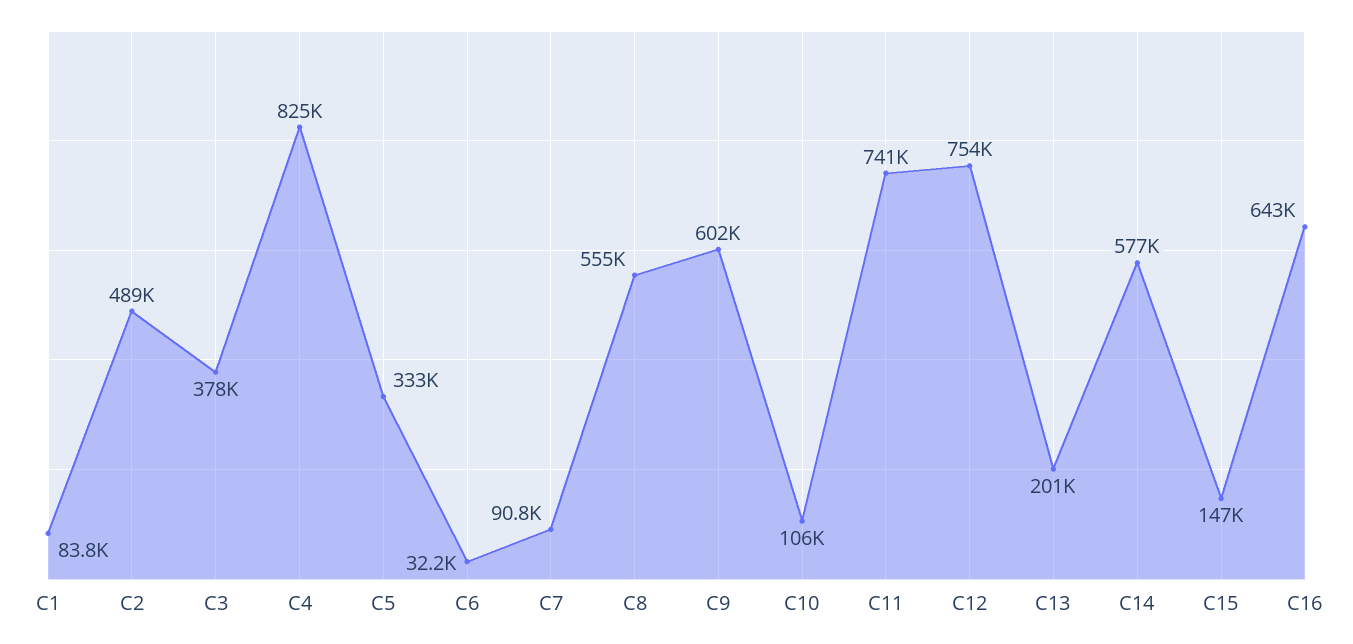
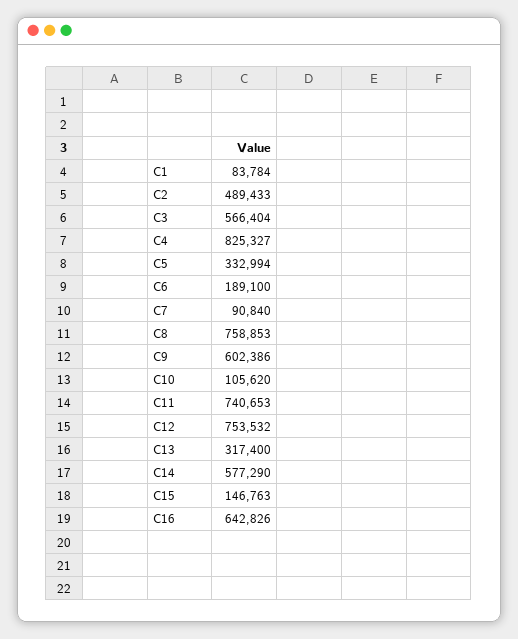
C3: 378000 -> 566404
C6: 32200 -> 189100
C8: 555000 -> 758853
C13: 201000 -> 317400

